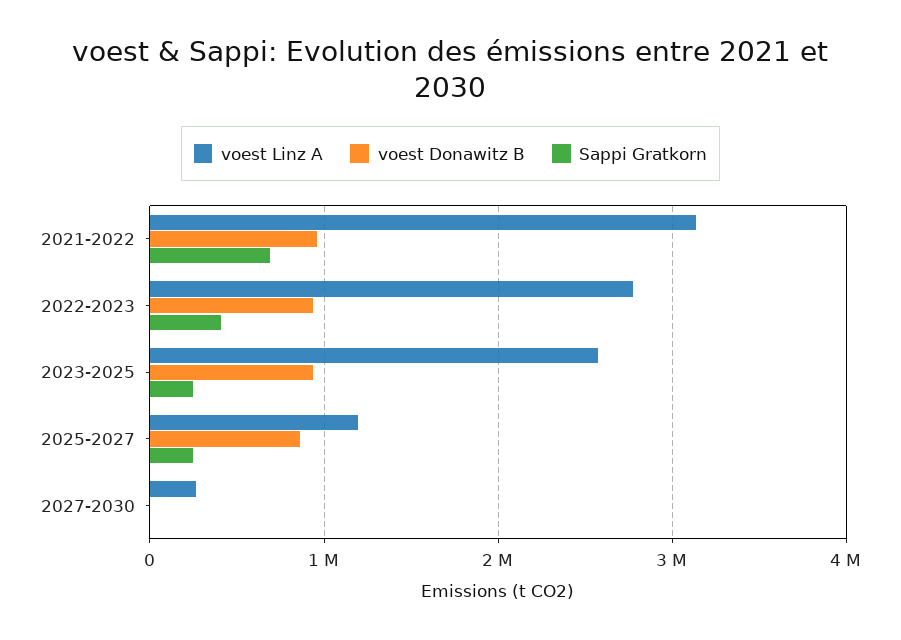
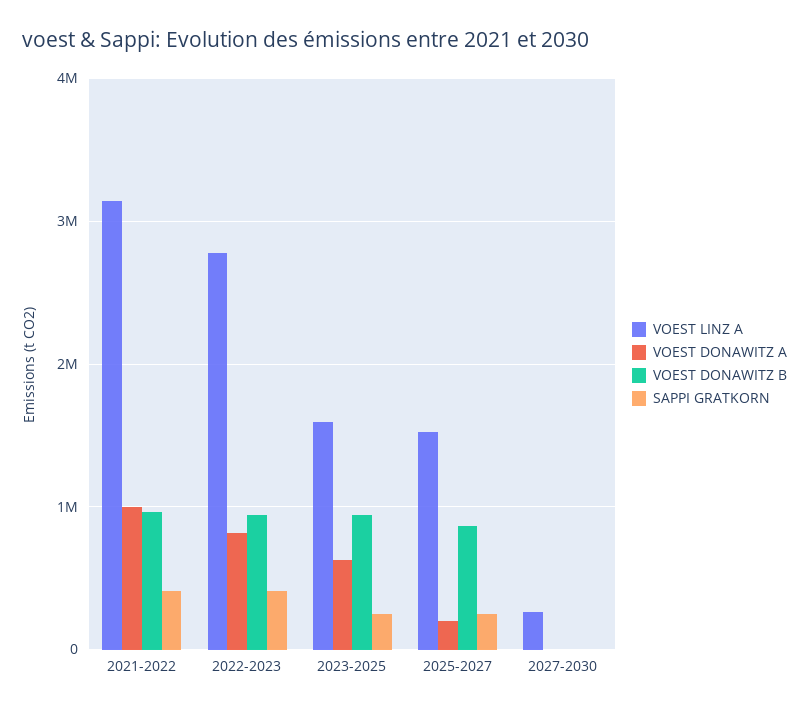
Sappi Gratkorn, 2021-2022: 700000 -> 400000
voest Linz A, 2023-2025: 2600000 -> 1600000
voest Linz A, 2025-2027: 1200000 -> 1500000
VOEST DONAWITZ A, 2021-2022: none -> 1000000
VOEST DONAWITZ A, 2022-2023: none -> 800000
VOEST DONAWITZ A, 2023-2025: none -> 600000
VOEST DONAWITZ A, 2025-2027: none -> 200000
VOEST DONAWITZ A, 2027-2030: none -> 0

